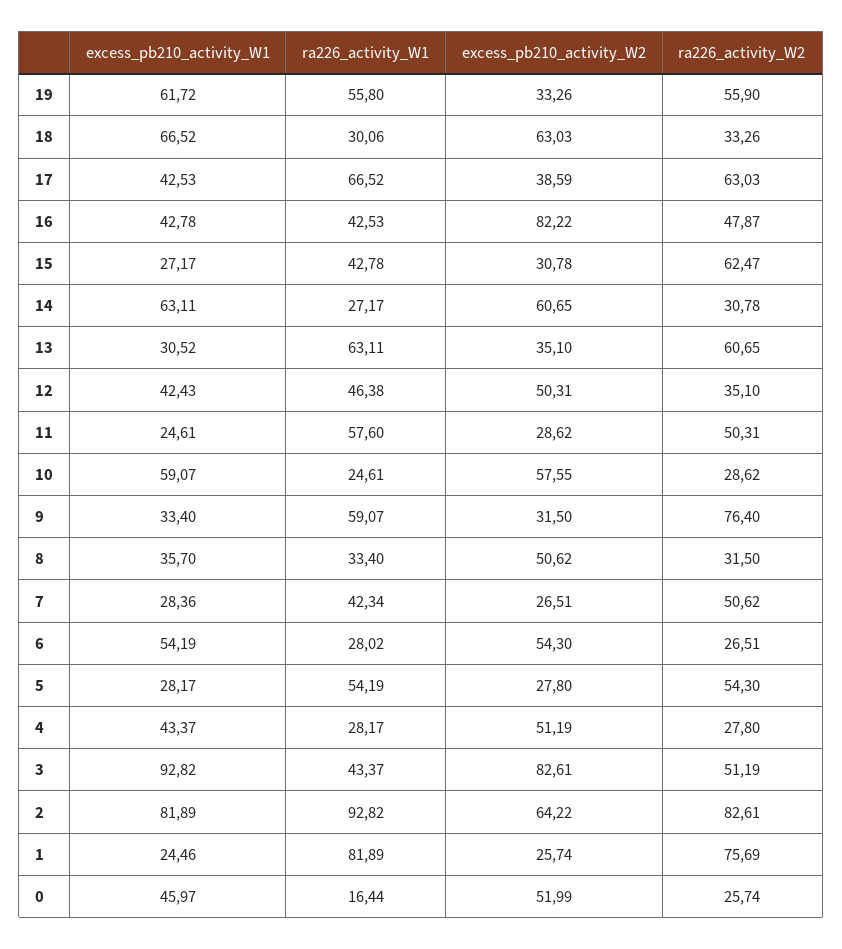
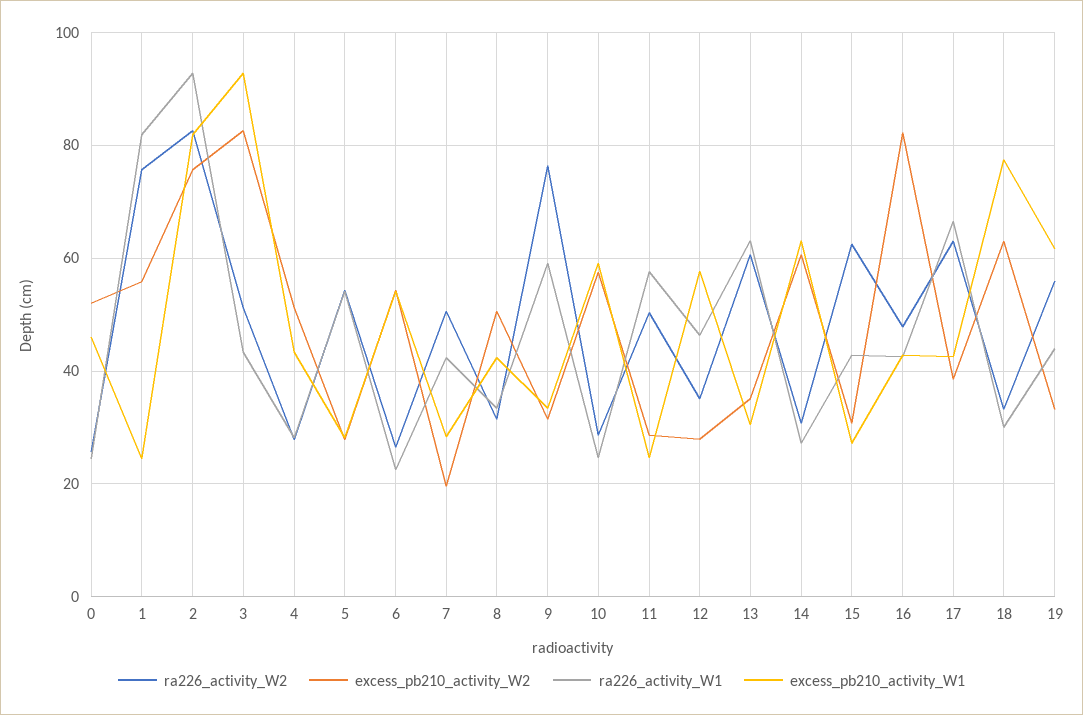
ra226_activity_W1, 19: 55.8 -> 44
excess_pb210_activity_W1, 18: 66.52 -> 78
excess_pb210_activity_W1, 12: 42.43 -> 58
excess_pb210_activity_W2, 12: 50.31 -> 28
excess_pb210_activity_W1, 8: 35.7 -> 42
excess_pb210_activity_W2, 7: 26.51 -> 20
ra226_activity_W1, 6: 28.02 -> 22
excess_pb210_activity_W2, 2: 64.22 -> 76
excess_pb210_activity_W2, 1: 25.74 -> 56
ra226_activity_W1, 0: 16.44 -> 24

